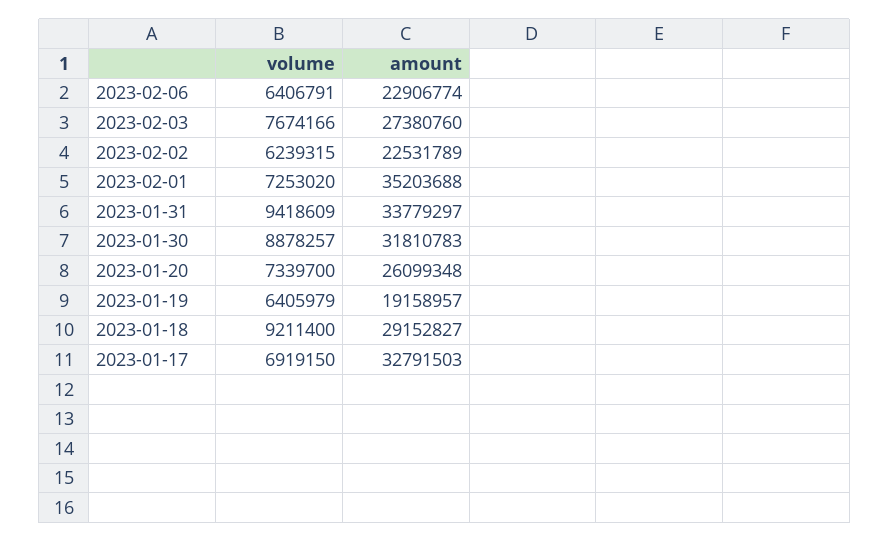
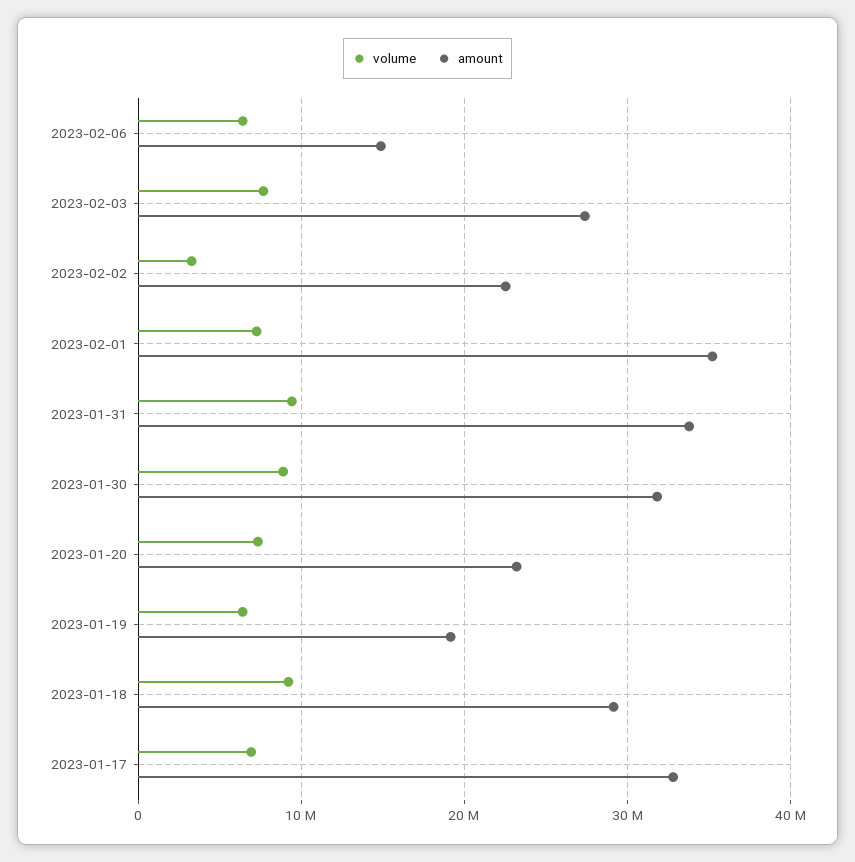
amount, 2023-02-06: 22906774 -> 15000000
volume, 2023-02-02: 6239315 -> 3000000
amount, 2023-01-20: 26099348 -> 23000000

